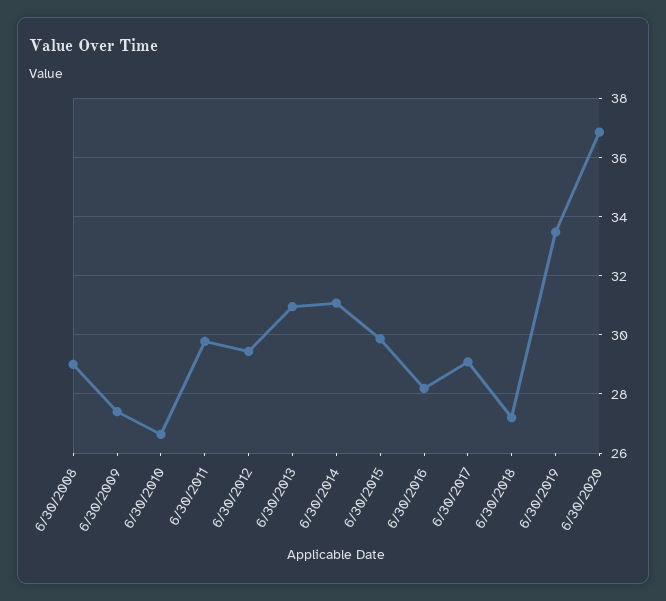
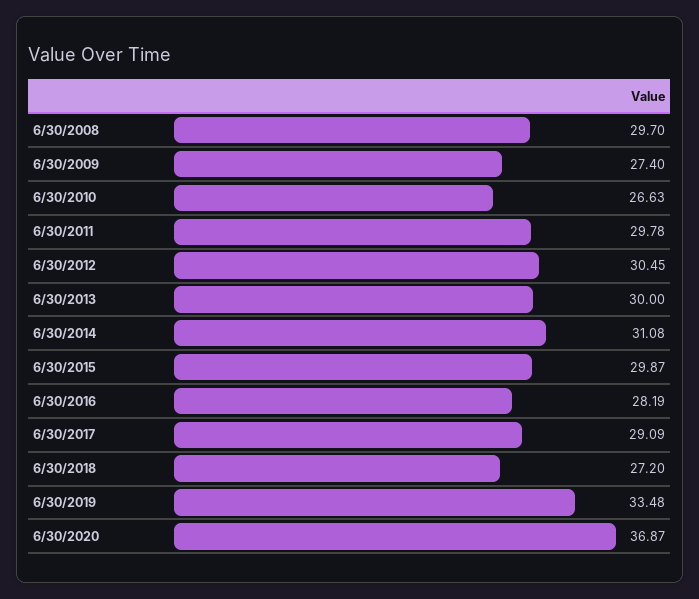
6/30/2008: 29 -> 29.7
6/30/2012: 29.5 -> 30.45
6/30/2013: 31 -> 30

